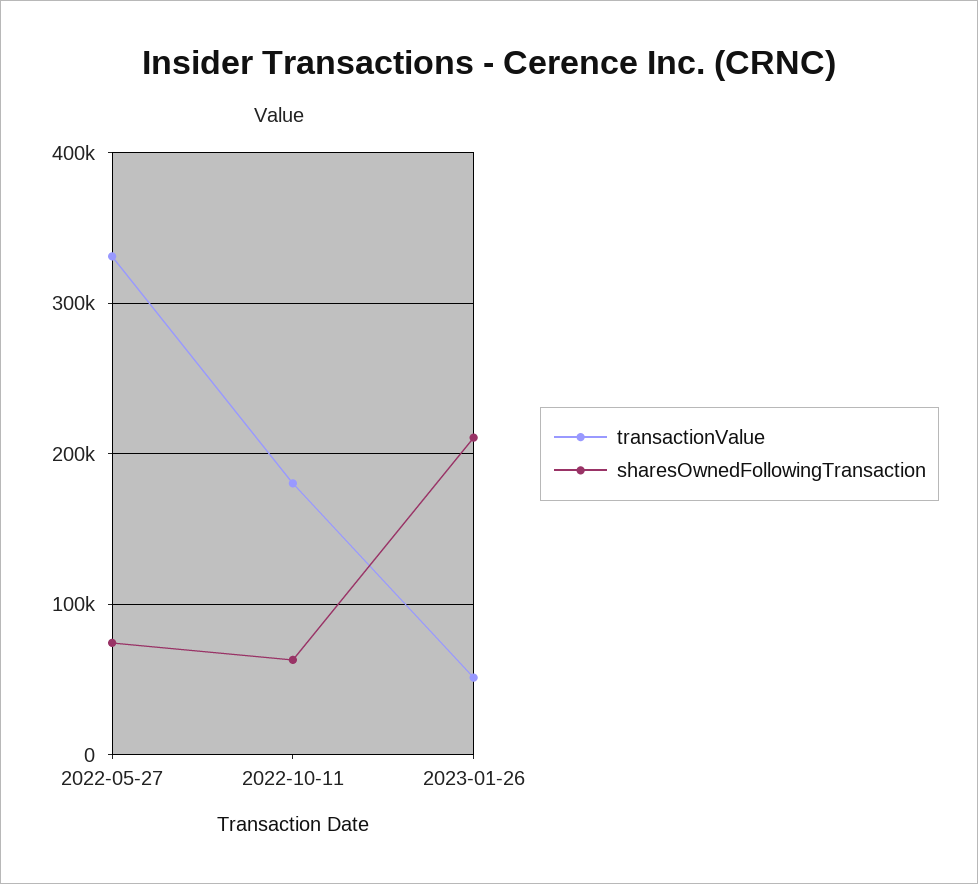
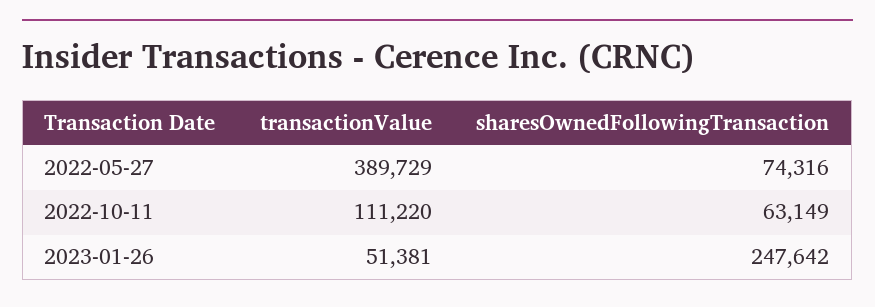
transactionValue, 2022-05-27: 330000 -> 389729
transactionValue, 2022-10-11: 180000 -> 111220
sharesOwnedFollowingTransaction, 2023-01-26: 210000 -> 247642

